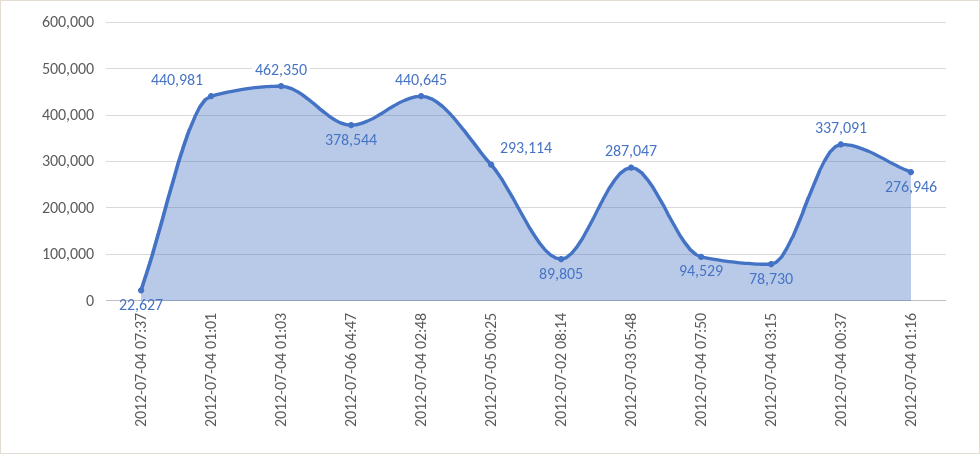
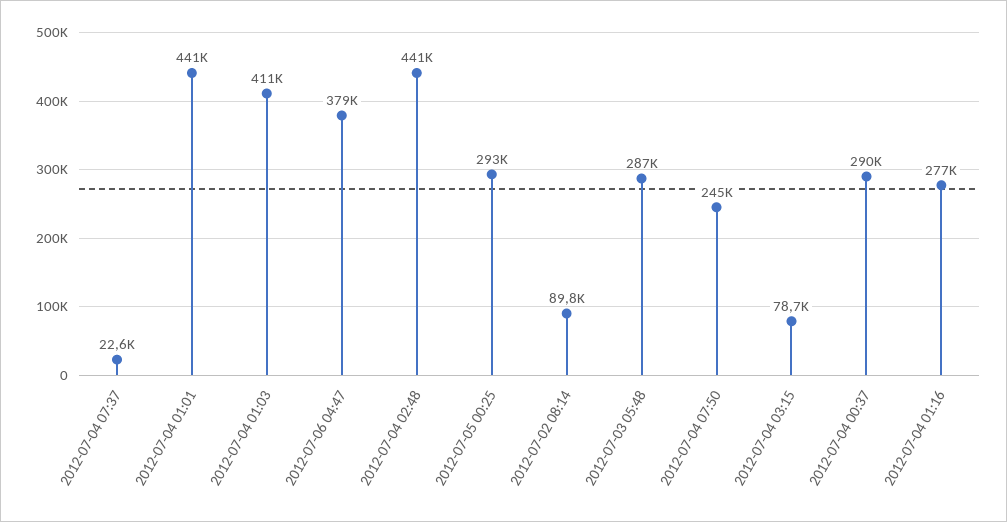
2012-07-04 01:03: 462350 -> 411000
2012-07-04 07:50: 94529 -> 245000
2012-07-04 00:37: 337091 -> 290000

